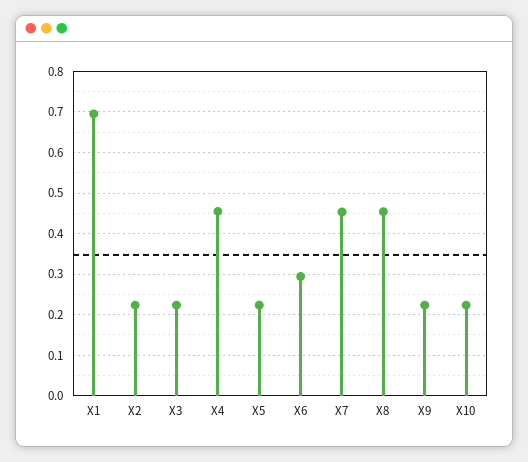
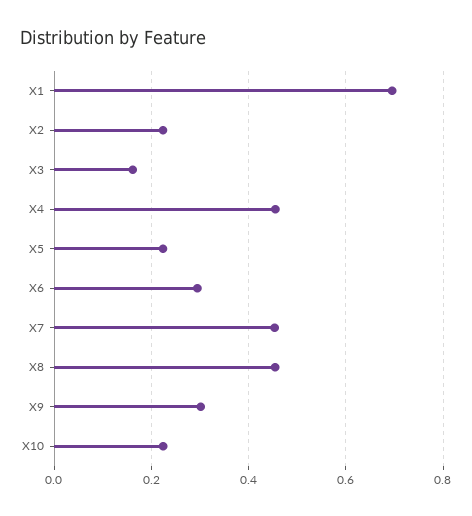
X3: 0.22 -> 0.16
X9: 0.22 -> 0.3

